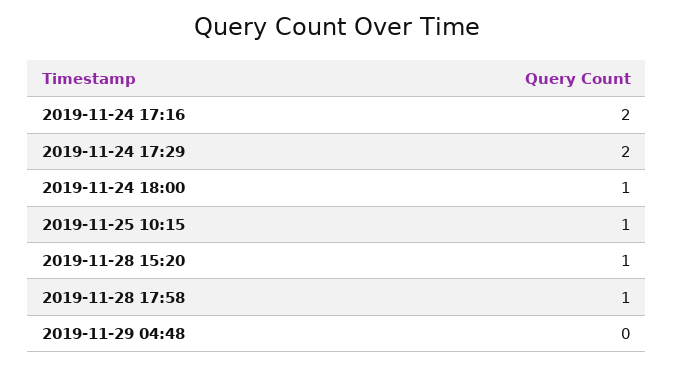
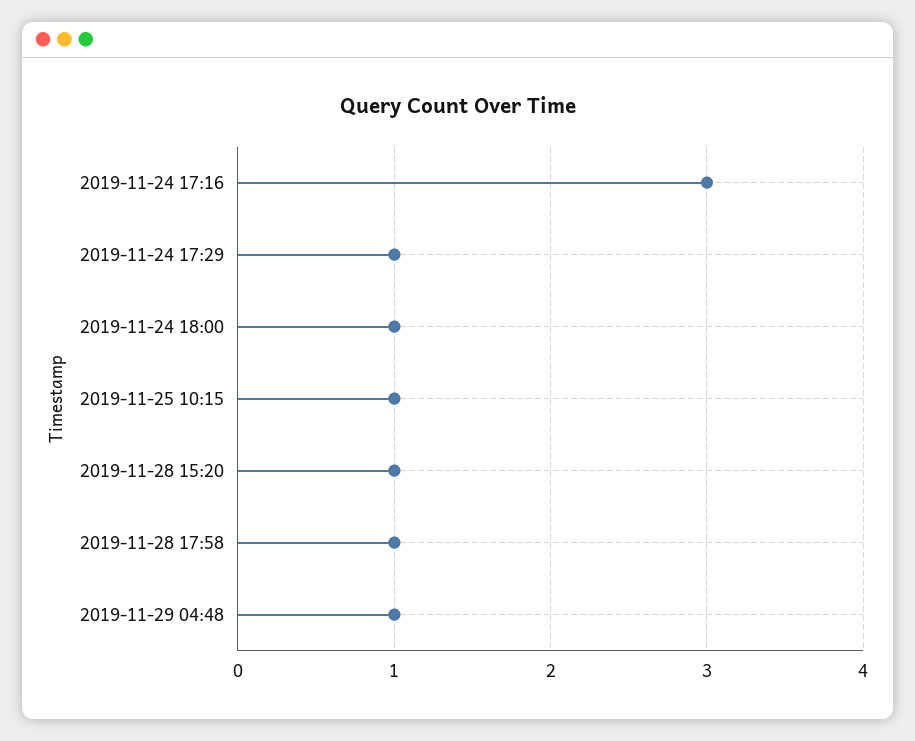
2019-11-24 17:16: 2 -> 3
2019-11-24 17:29: 2 -> 1
2019-11-29 04:48: 0 -> 1

